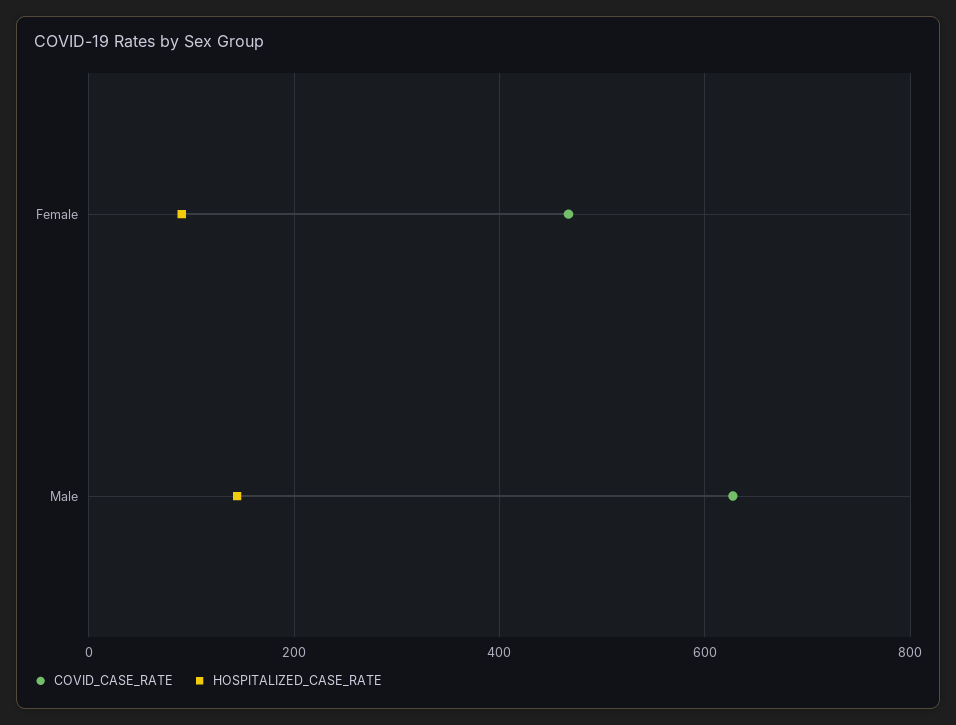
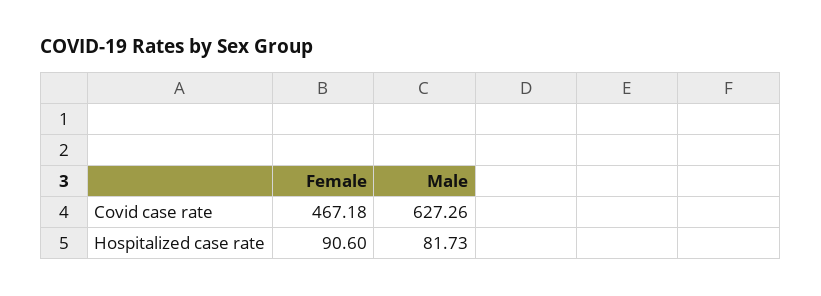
HOSPITALIZED_CASE_RATE, Male: 140 -> 81.73

